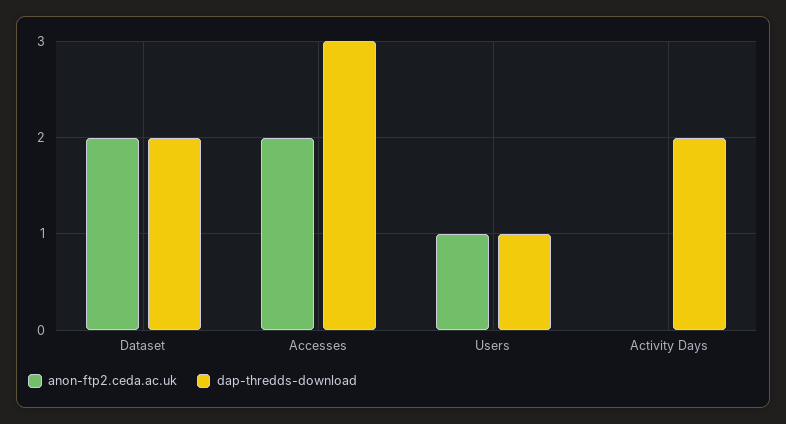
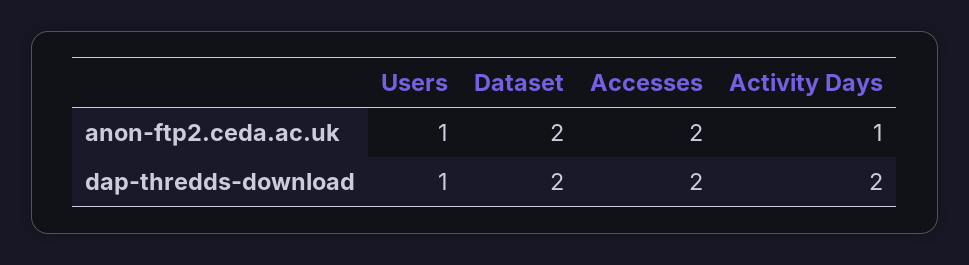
dap-thredds-download, Accesses: 3 -> 2
anon-ftp2.ceda.ac.uk, Activity Days: 0 -> 1

